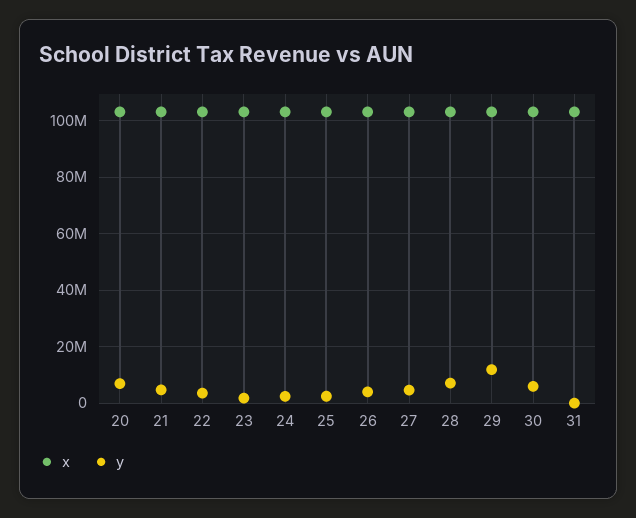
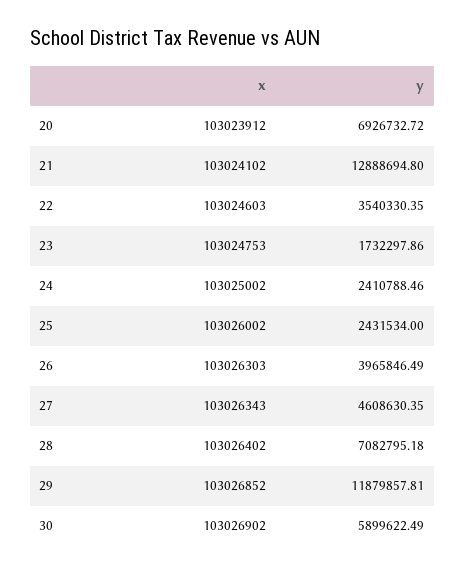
y, 21: 5000000 -> 12888694.8
x, 31: 102500000 -> none
y, 31: 0 -> none

